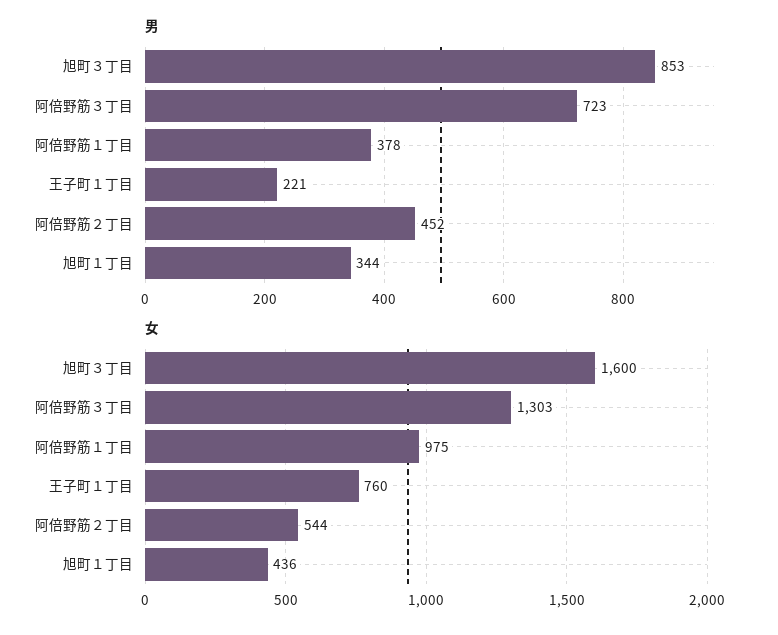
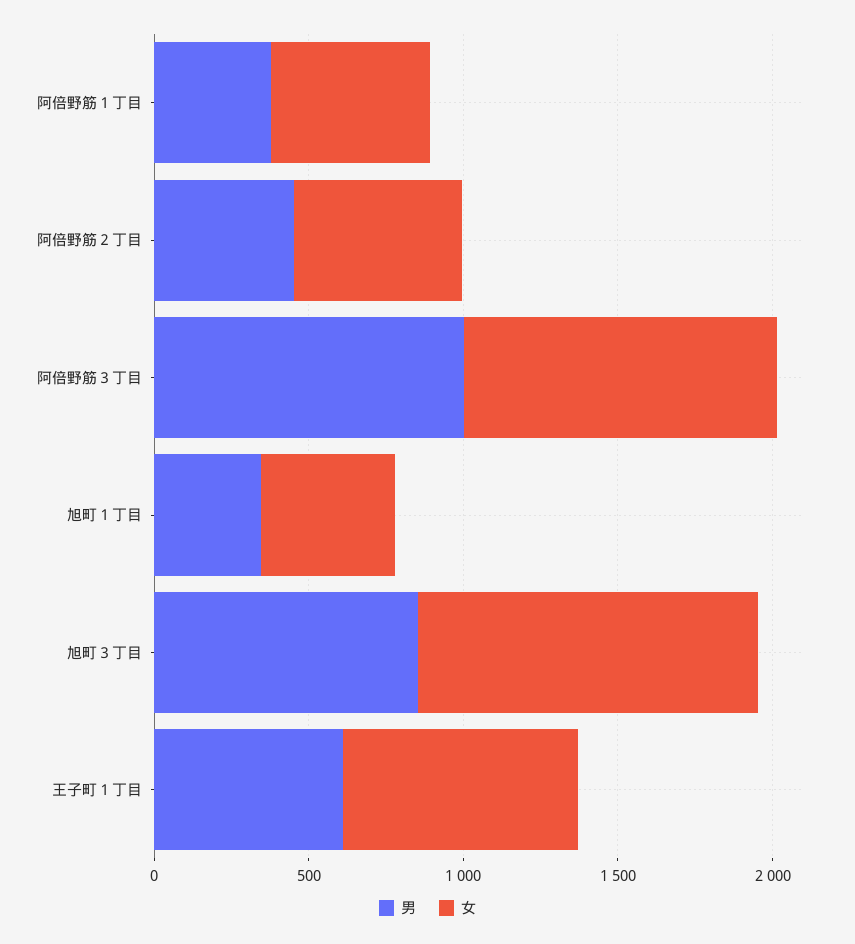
男, 阿倍野筋３丁目: 723 -> 1000
男, 王子町１丁目: 221 -> 600
女, 旭町３丁目: 1600 -> 1100
女, 阿倍野筋３丁目: 1303 -> 1000
女, 阿倍野筋１丁目: 975 -> 500

